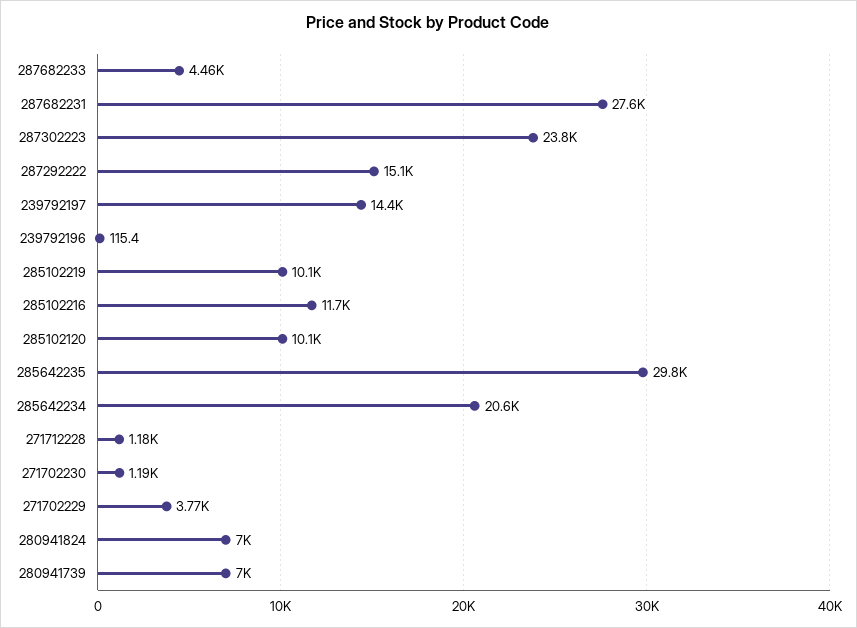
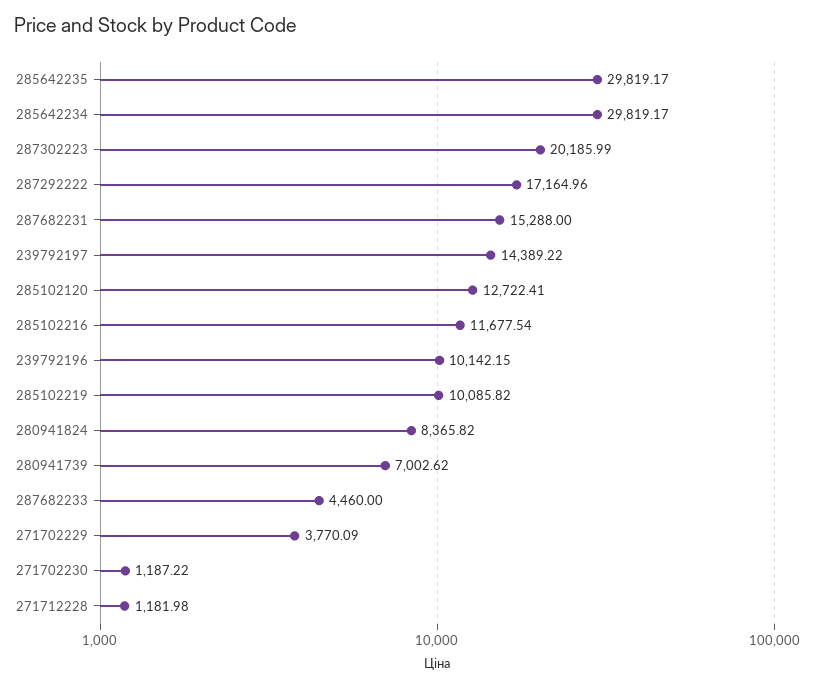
287682231: 27600 -> 15288
287302223: 23800 -> 20185.99
287292222: 15100 -> 17164.96
239792196: 115.4 -> 10142.15
285102120: 10100 -> 12722.41
285642234: 20600 -> 29819.17
280941824: 7000 -> 8365.82

